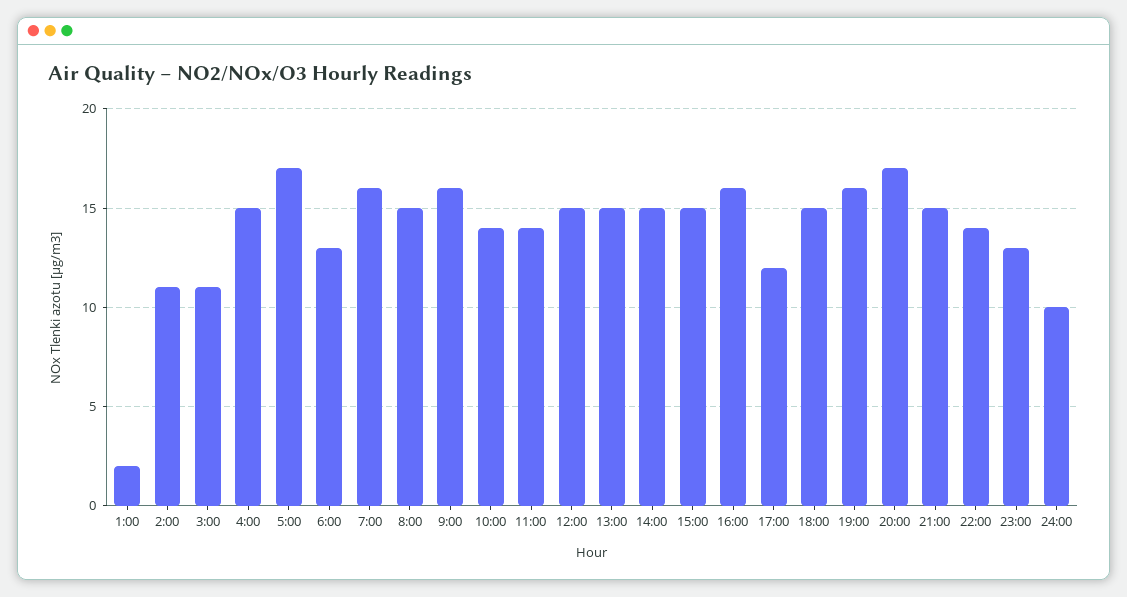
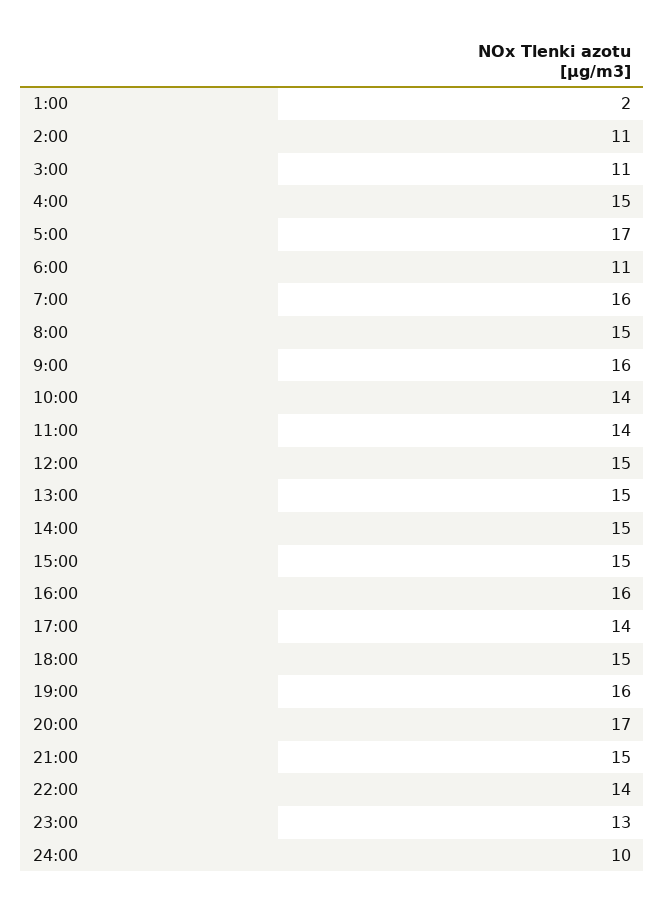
6:00: 13 -> 11
17:00: 12 -> 14

